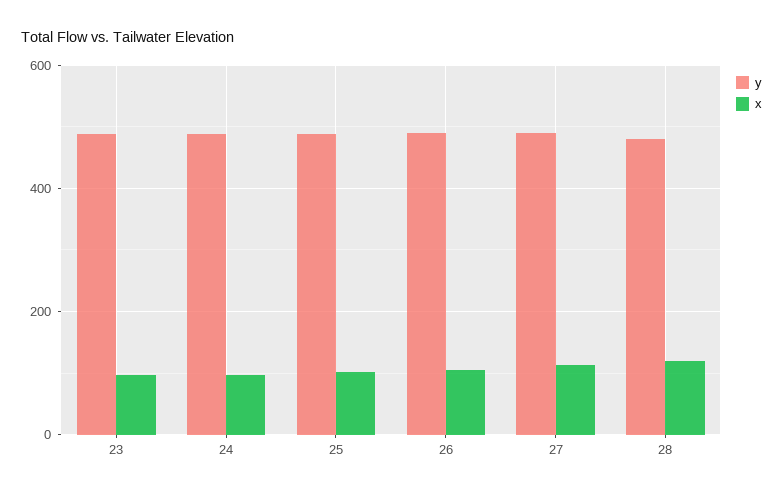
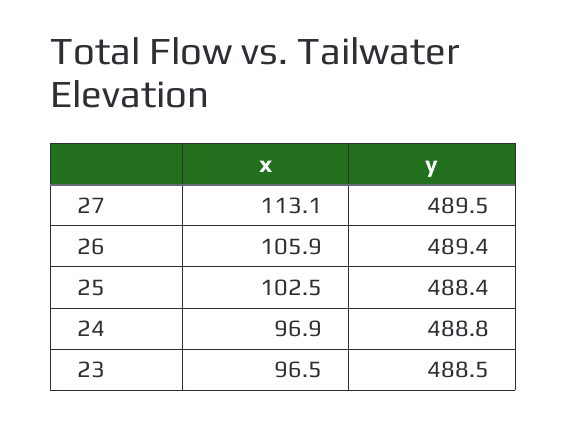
y, 28: 480 -> none
x, 28: 120 -> none

